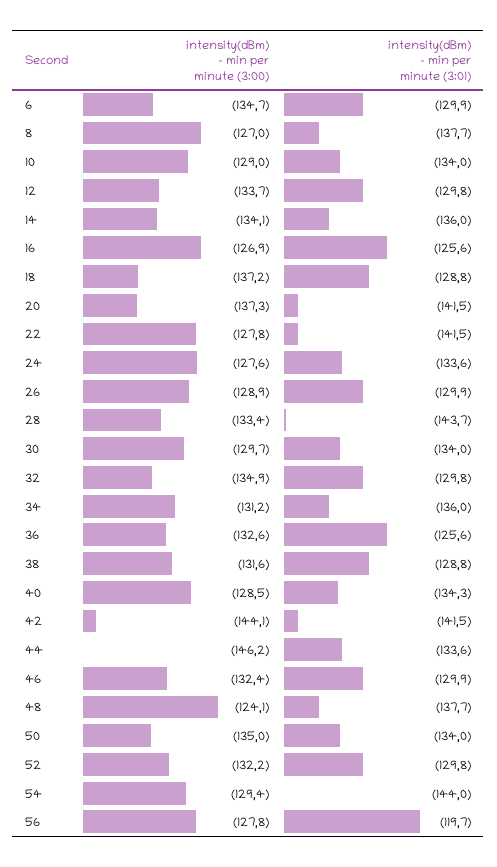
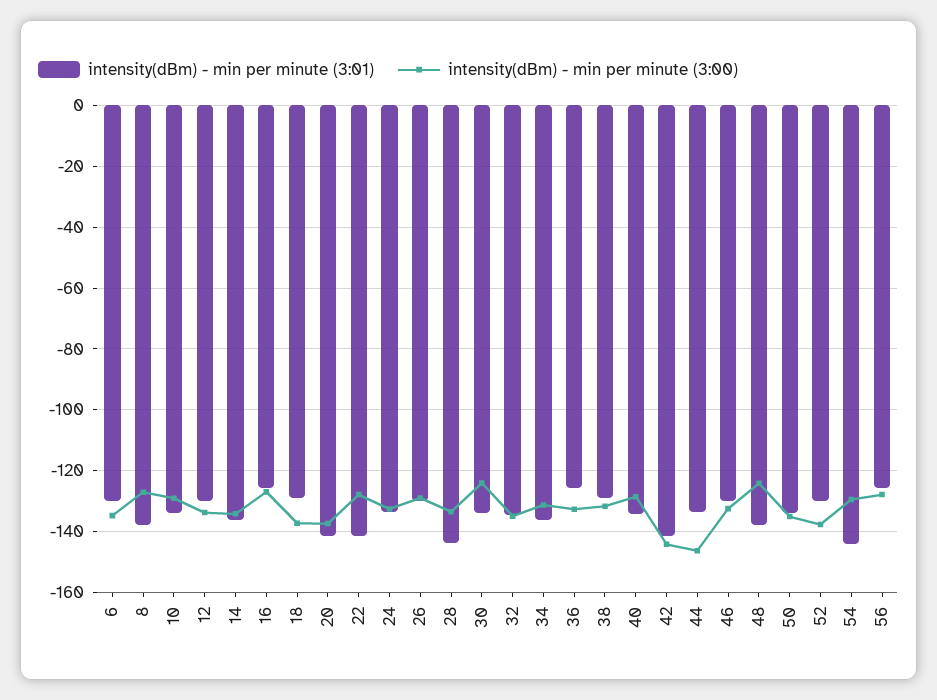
intensity(dBm) - min per minute (3:00), 24: -127.6 -> -132
intensity(dBm) - min per minute (3:00), 30: -129.7 -> -124
intensity(dBm) - min per minute (3:01), 32: -129.8 -> -134
intensity(dBm) - min per minute (3:00), 52: -132.2 -> -138
intensity(dBm) - min per minute (3:01), 56: -119.7 -> -126

